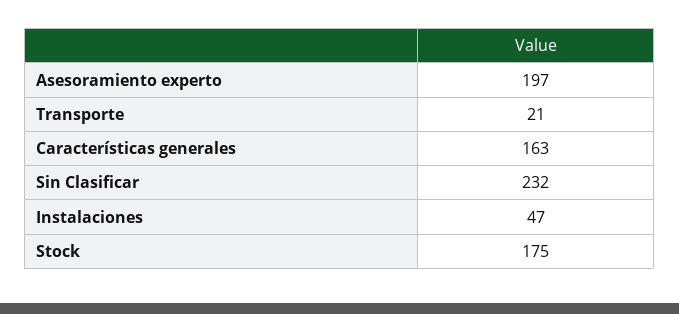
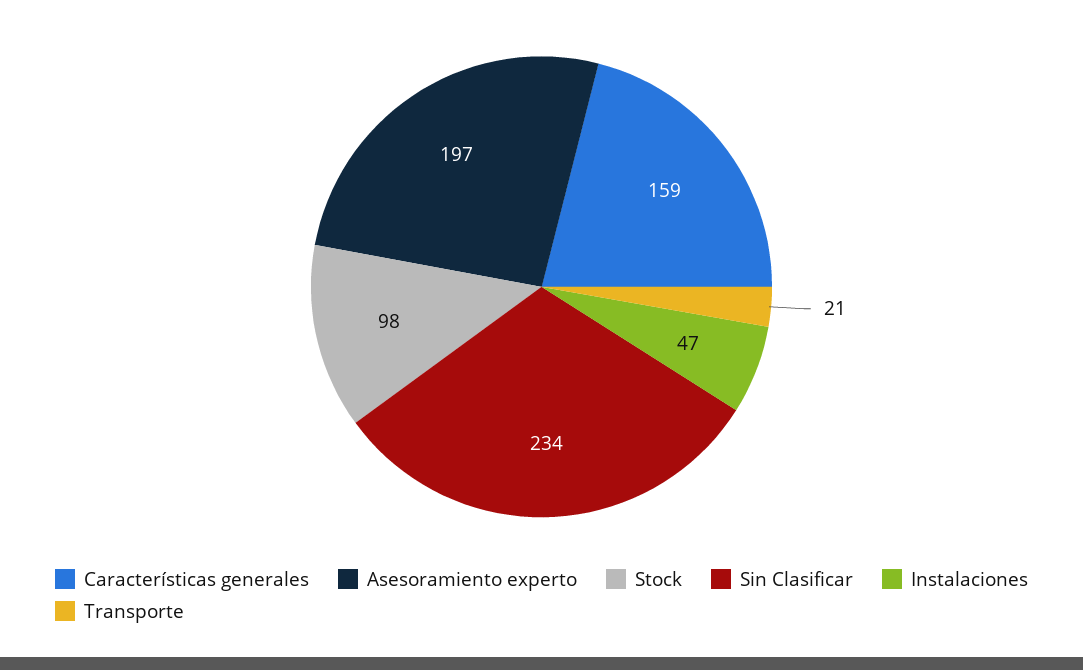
Características generales: 163 -> 159
Sin Clasificar: 232 -> 234
Stock: 175 -> 98

